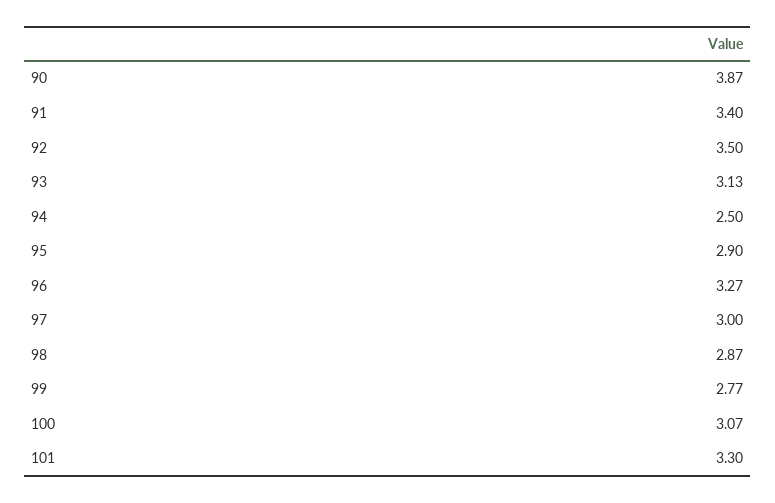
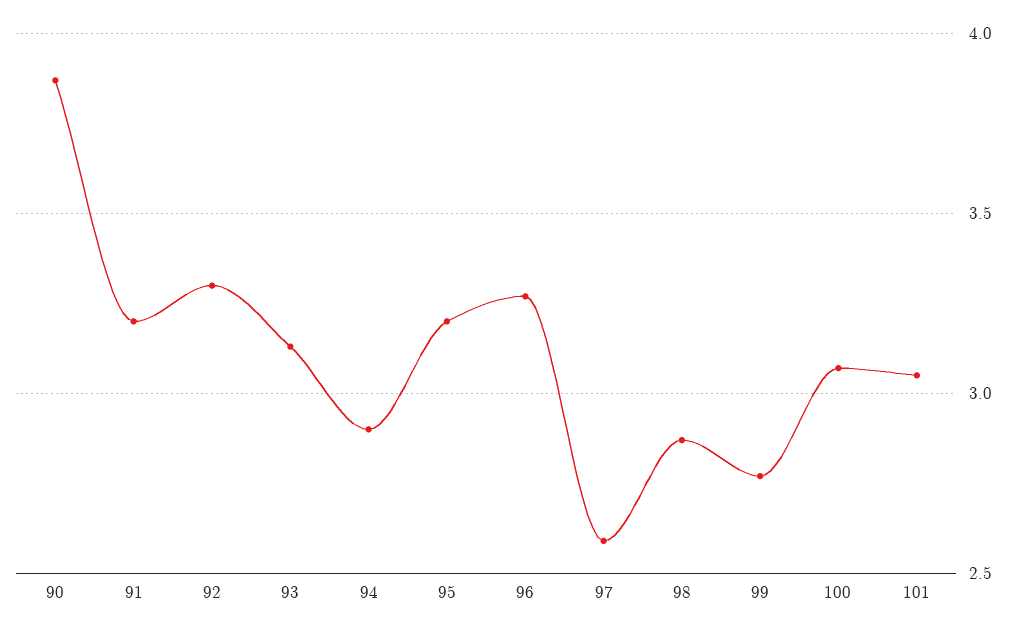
91: 3.4 -> 3.2
92: 3.5 -> 3.3
94: 2.5 -> 2.9
95: 2.9 -> 3.2
97: 3 -> 2.6
101: 3.3 -> 3.05

